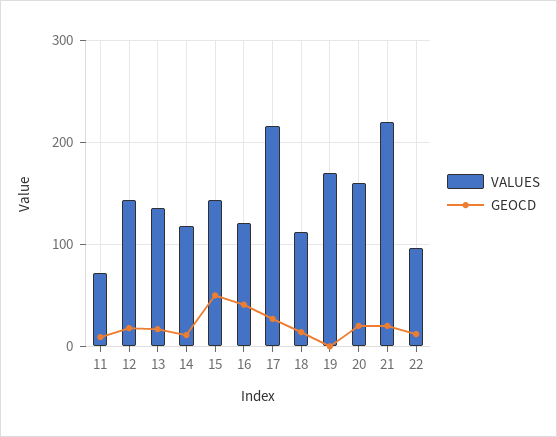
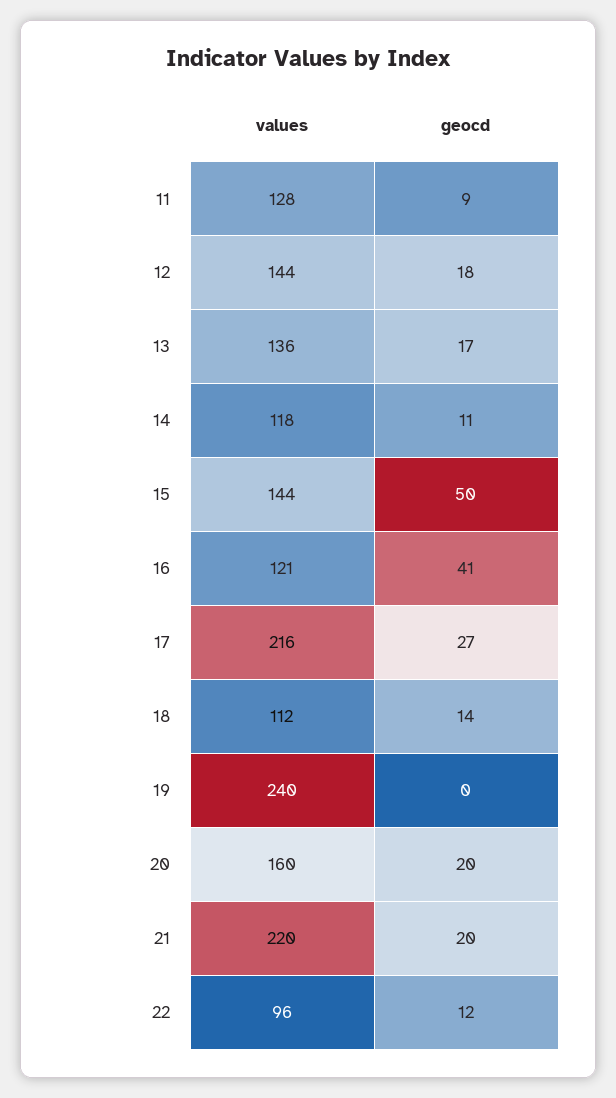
VALUES, 11: 70 -> 128
VALUES, 19: 170 -> 240

